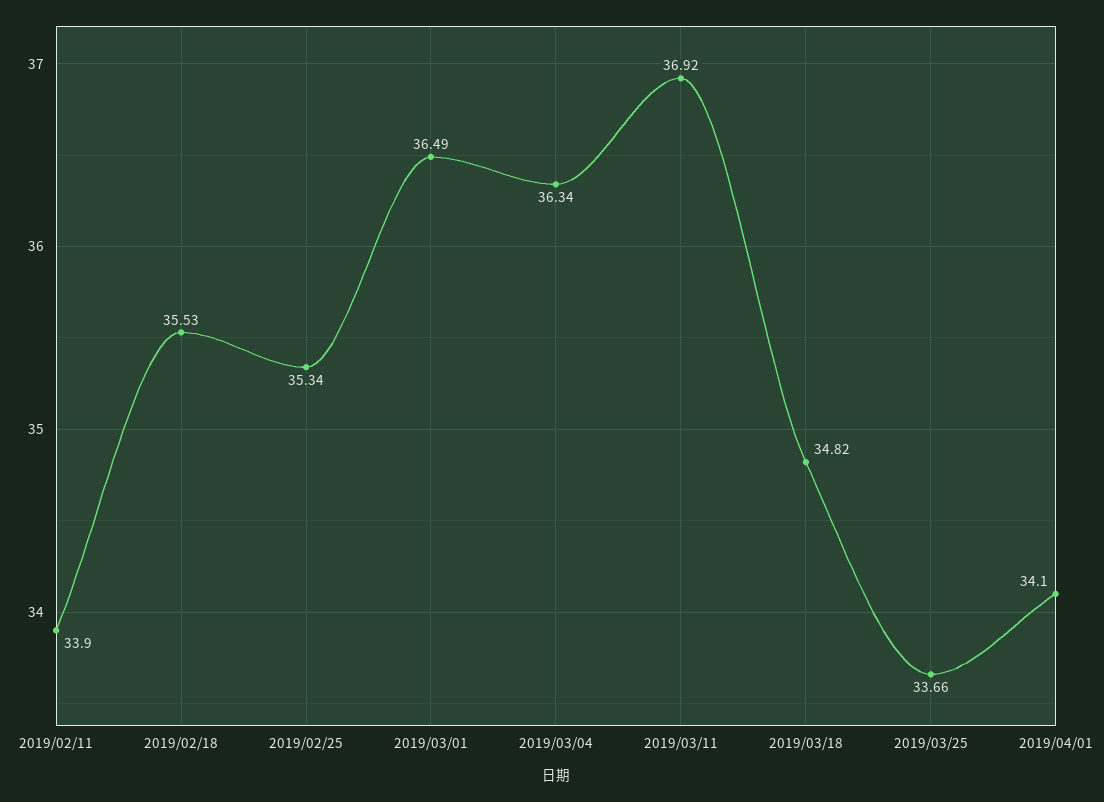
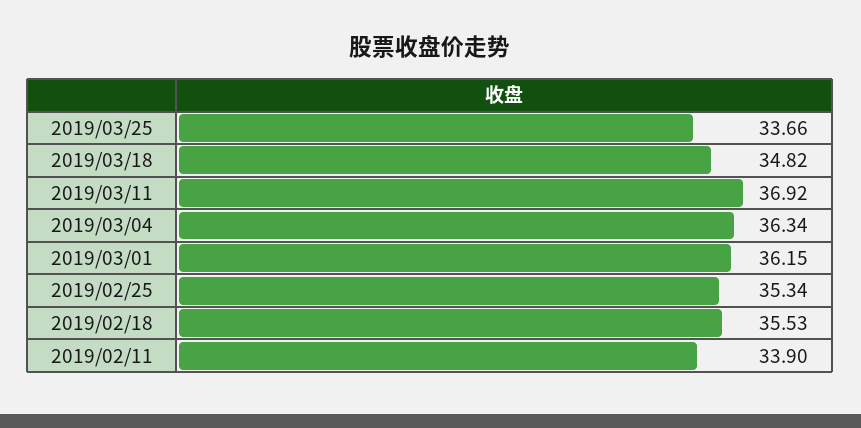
2019/03/01: 36.49 -> 36.15
2019/04/01: 34.1 -> none

